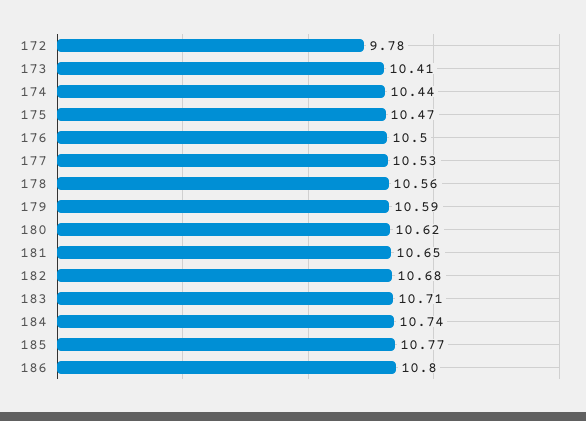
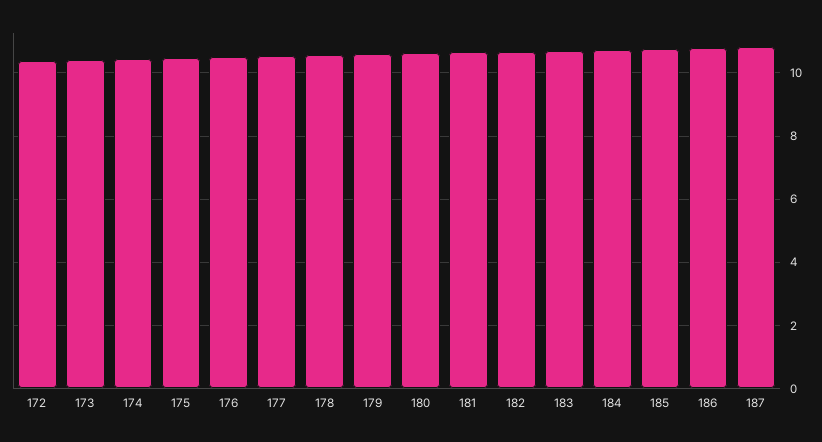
172: 9.78 -> 10.4
187: none -> 10.8

